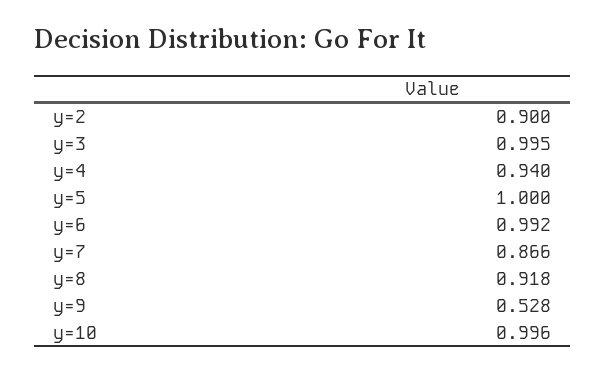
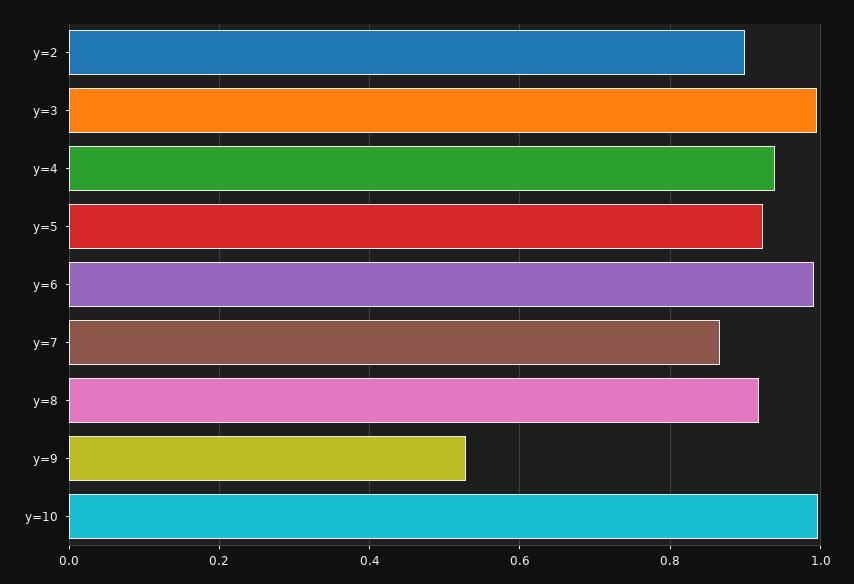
y=5: 1 -> 0.92

